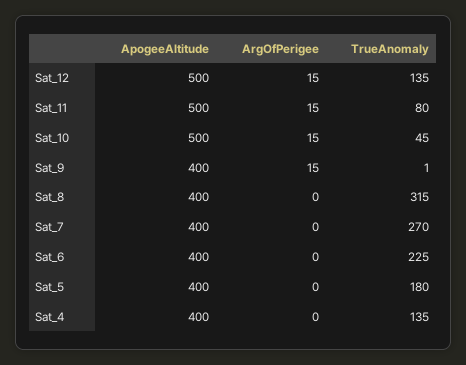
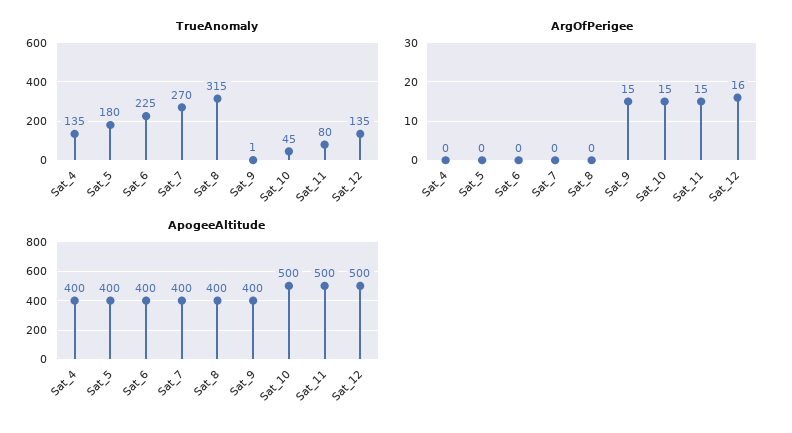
ArgOfPerigee, Sat_12: 15 -> 16

